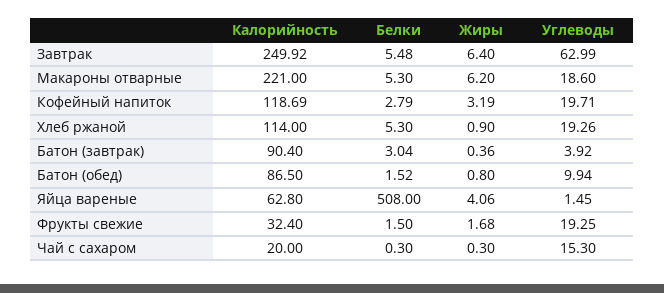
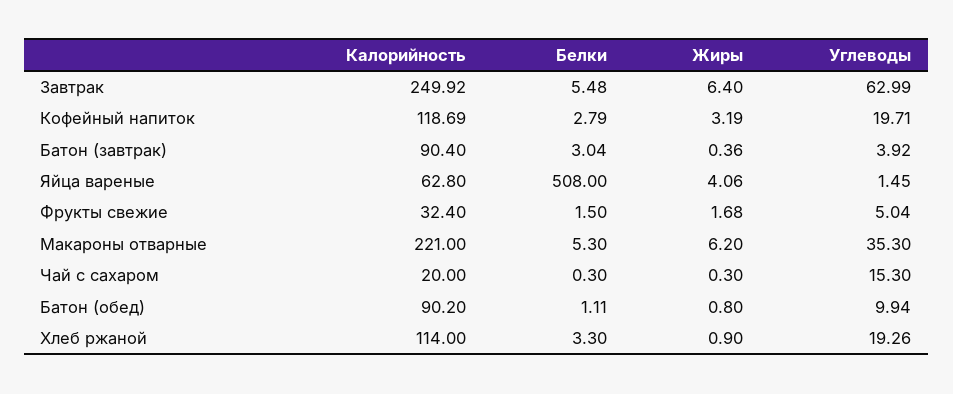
Углеводы, Макароны отварные: 18.6 -> 35.3
Белки, Хлеб ржаной: 5.3 -> 3.3
Калорийность, Батон (обед): 86.5 -> 90.2
Белки, Батон (обед): 1.52 -> 1.11
Углеводы, Фрукты свежие: 19.25 -> 5.04

